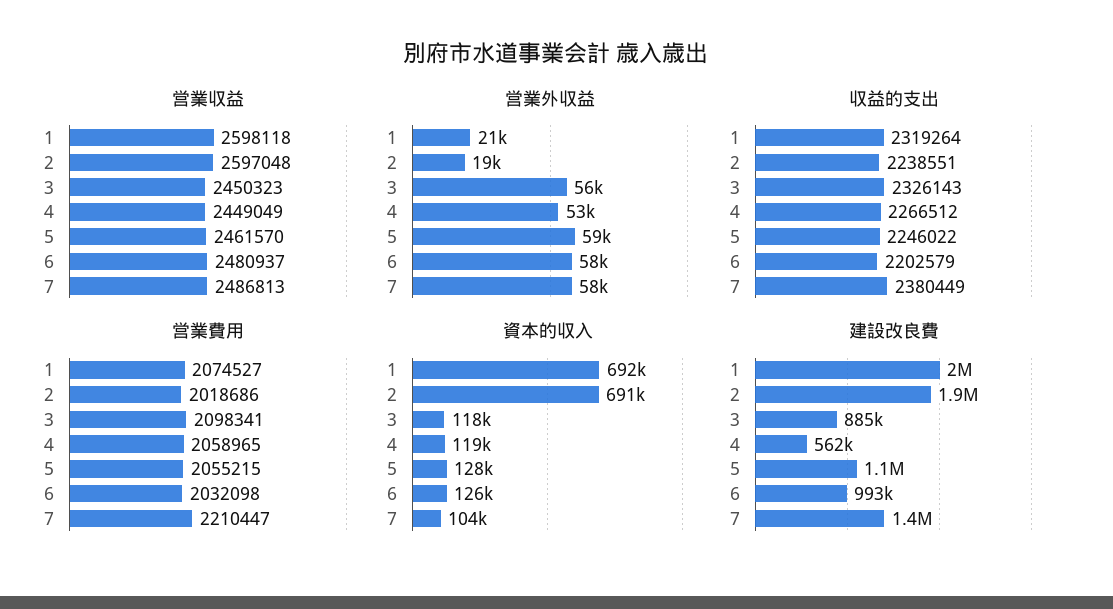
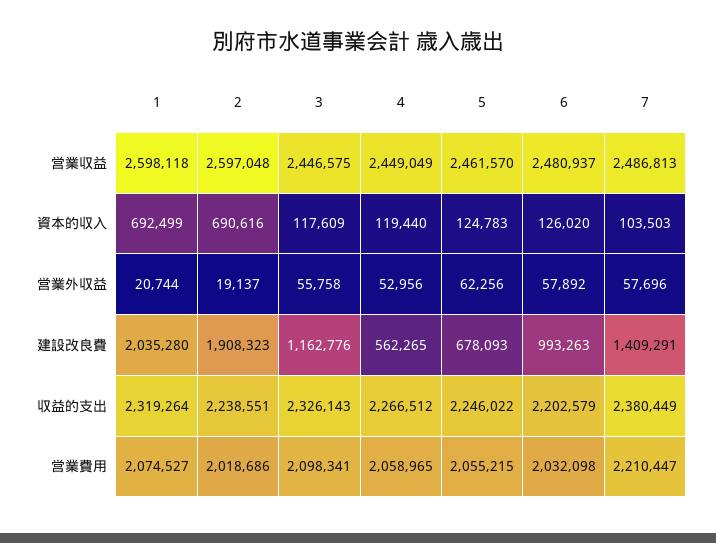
営業収益, 3: 2450323 -> 2446575
営業外収益, 5: 59000 -> 62256
資本的収入, 5: 128000 -> 124783
建設改良費, 3: 885000 -> 1162776
建設改良費, 5: 1100000 -> 678093

